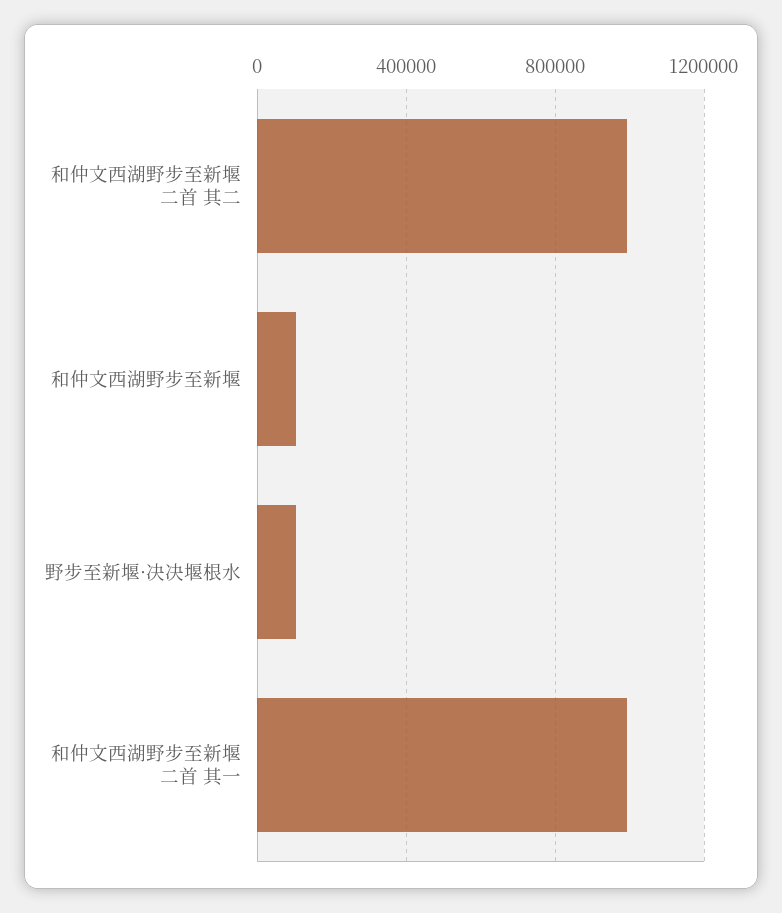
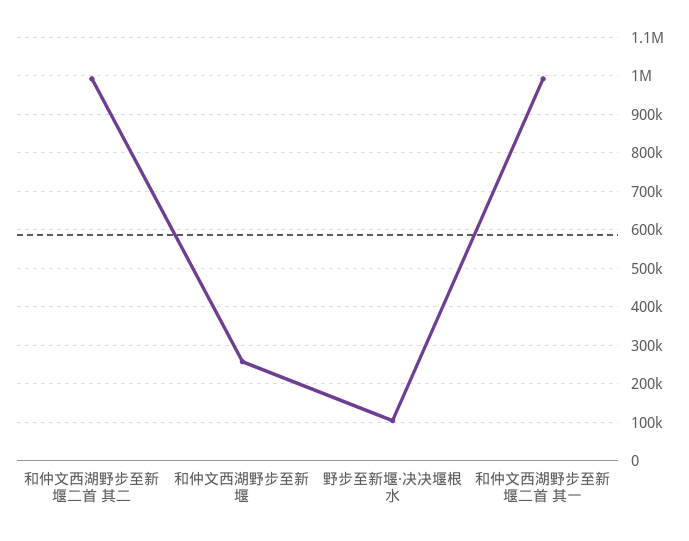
和仲文西湖野步至新堰: 100000 -> 260000

